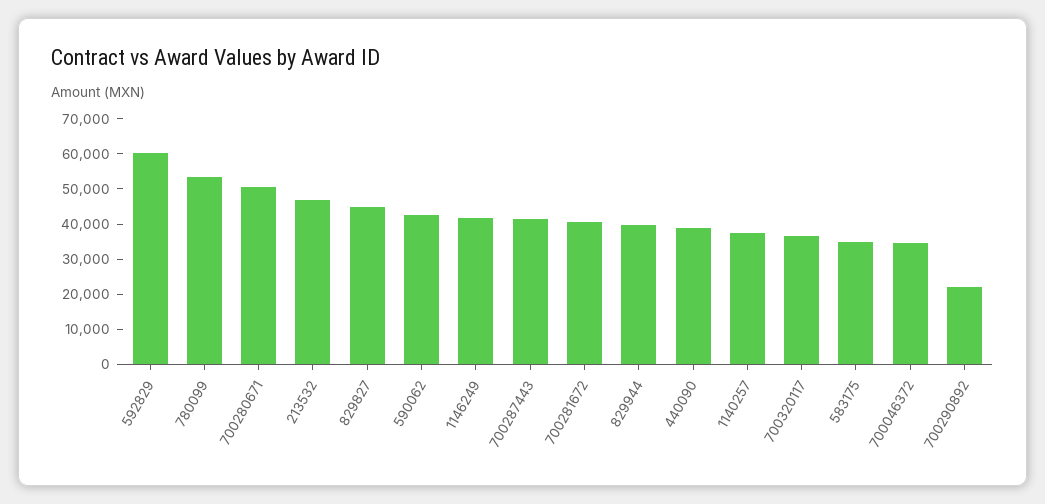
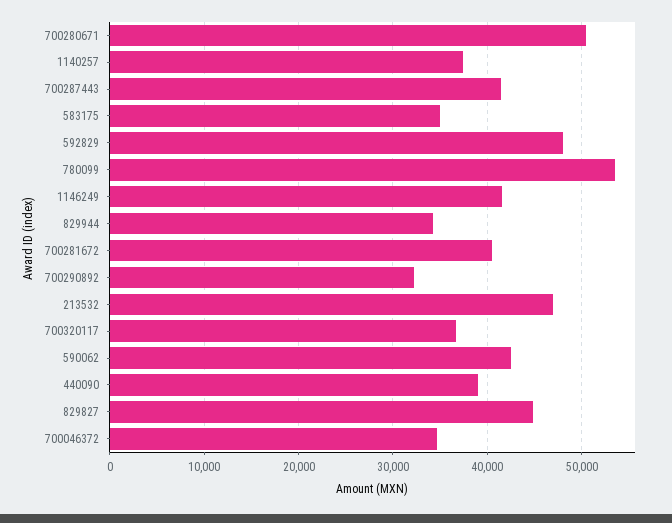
592829: 60000 -> 48000
829944: 40000 -> 34000
700290892: 22500 -> 32000

